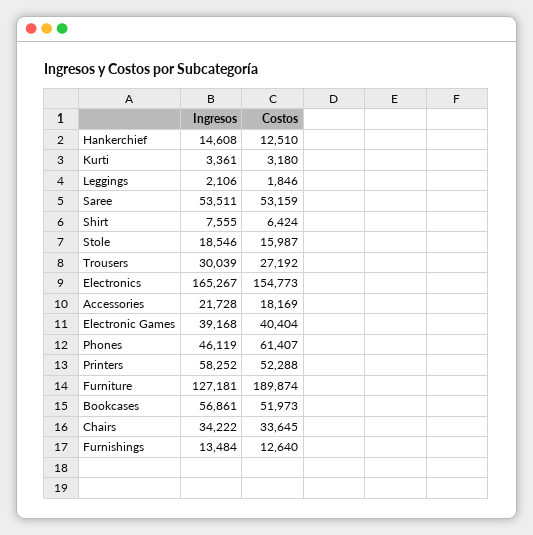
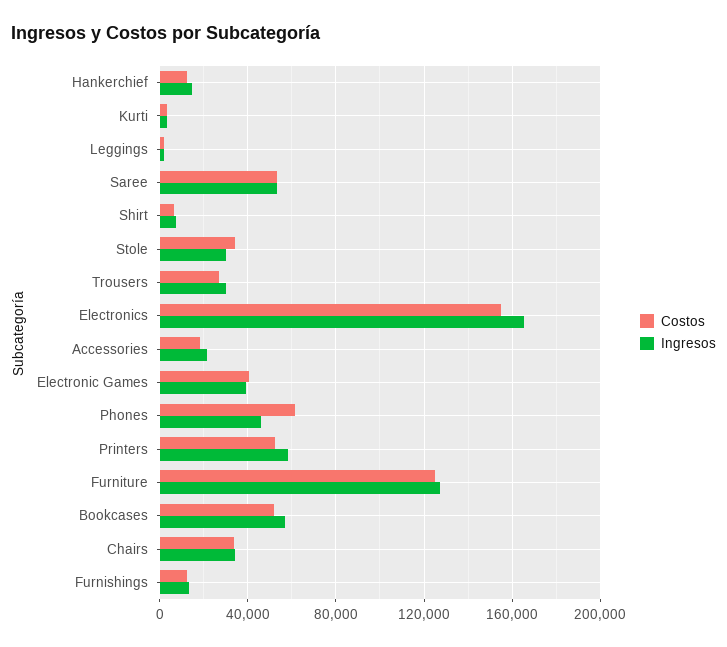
Ingresos, Stole: 18546 -> 30000
Costos, Stole: 15987 -> 35000
Costos, Furniture: 189874 -> 125000

